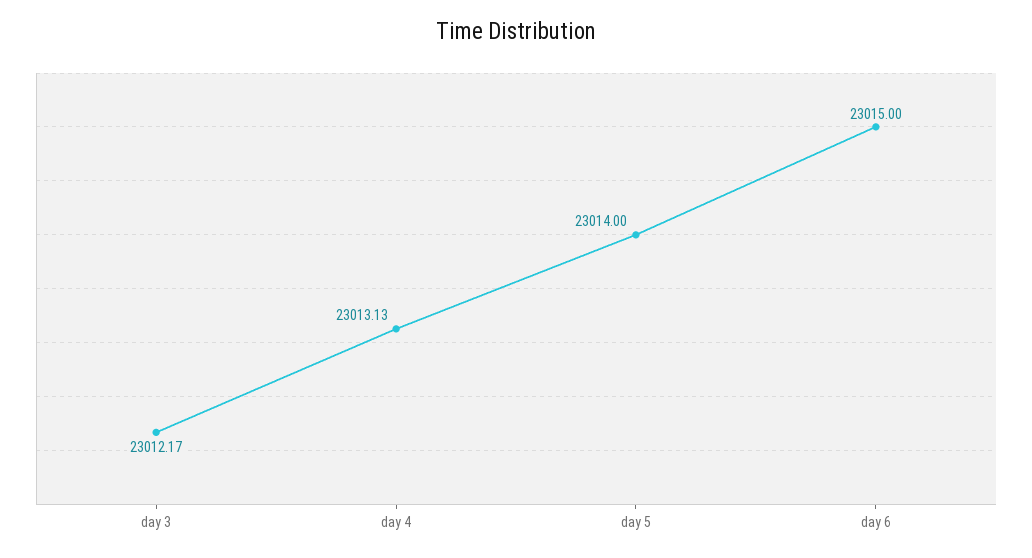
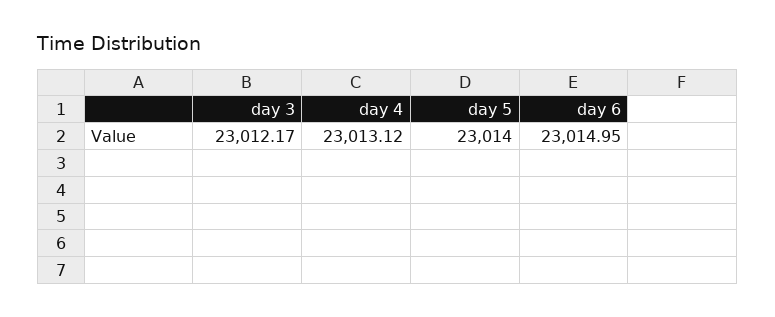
day 4: 23013.13 -> 23013.12
day 6: 23015 -> 23014.95

